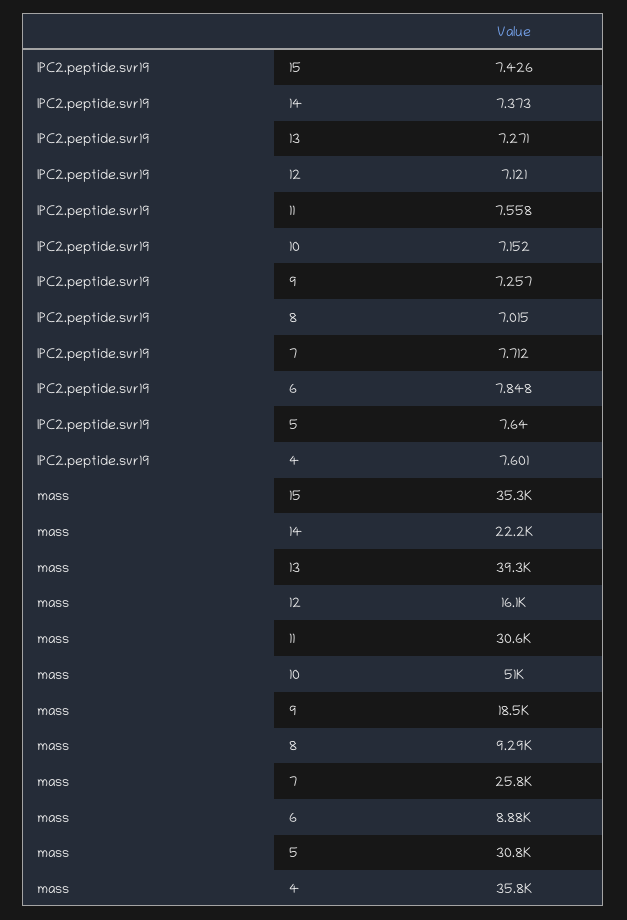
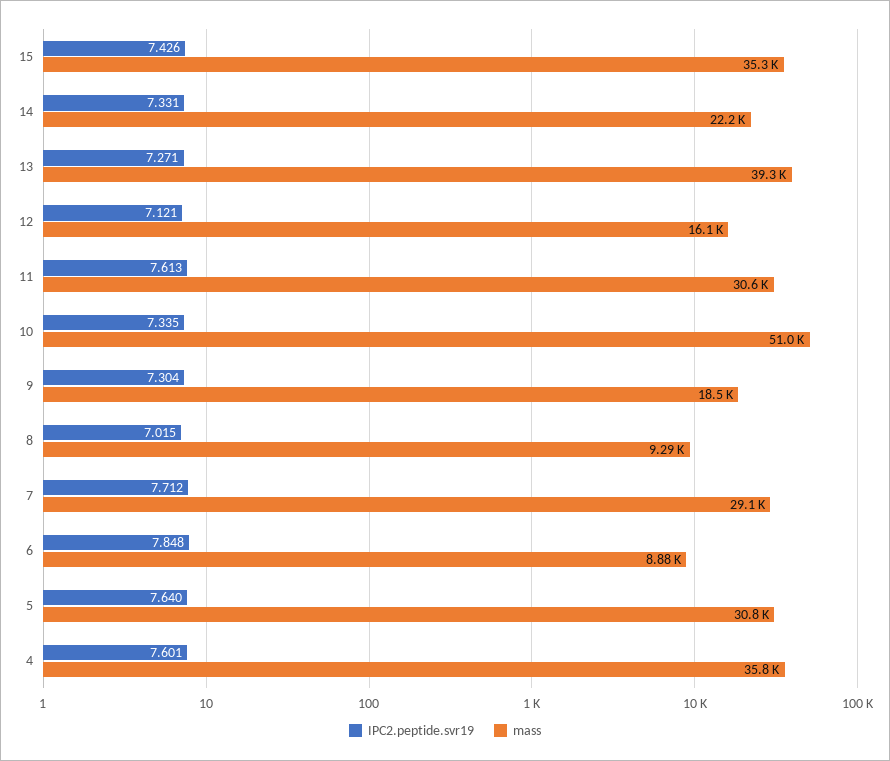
IPC2.peptide.svr19, 14: 7.373 -> 7.331
IPC2.peptide.svr19, 11: 7.558 -> 7.613
IPC2.peptide.svr19, 10: 7.152 -> 7.335
IPC2.peptide.svr19, 9: 7.257 -> 7.304
mass, 7: 25800 -> 29100

